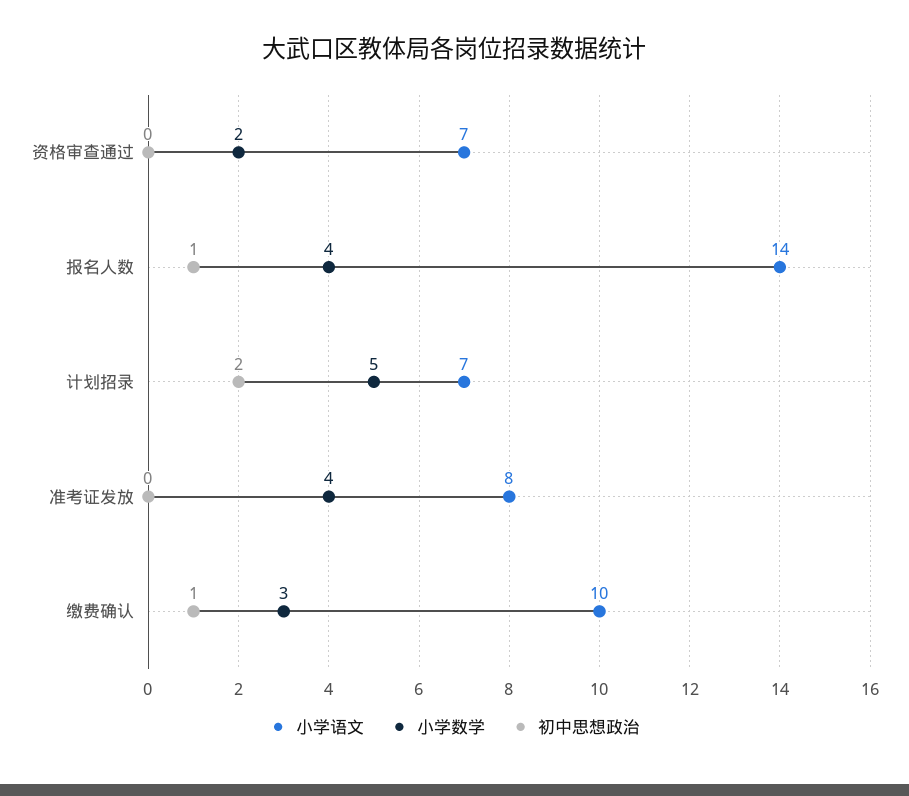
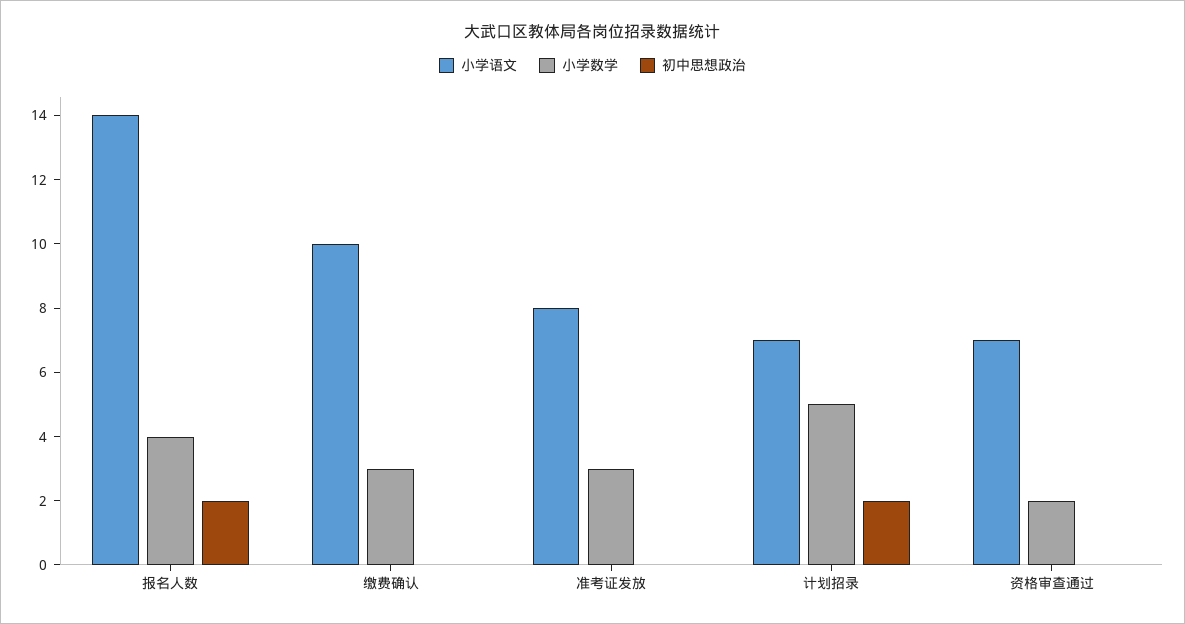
初中思想政治, 报名人数: 1 -> 2
小学数学, 准考证发放: 4 -> 3
初中思想政治, 缴费确认: 1 -> 0

